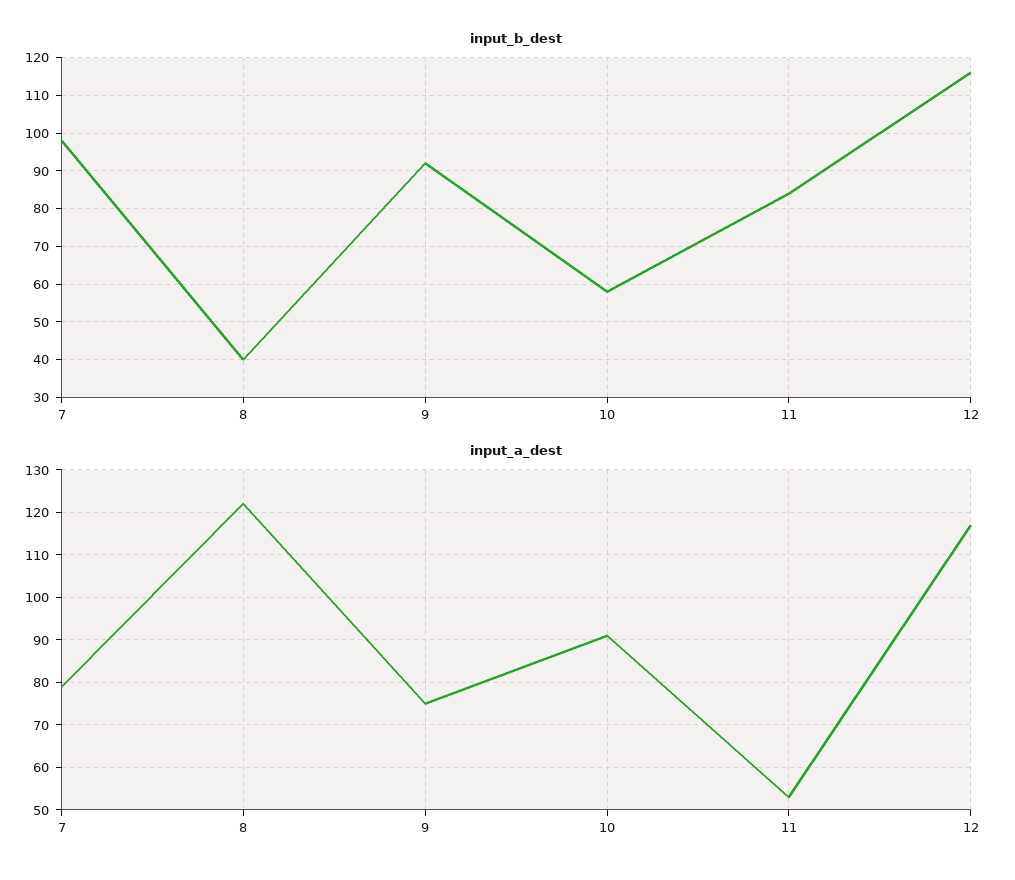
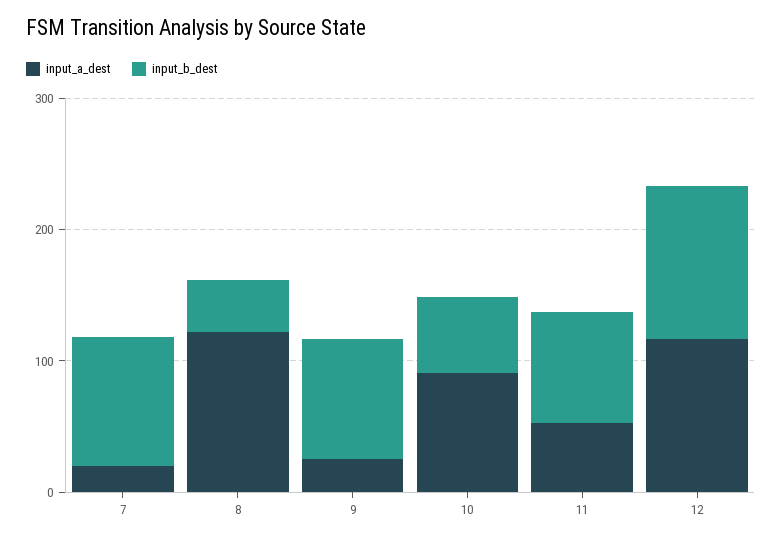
input_a_dest, 7: 80 -> 20
input_a_dest, 9: 75 -> 20

